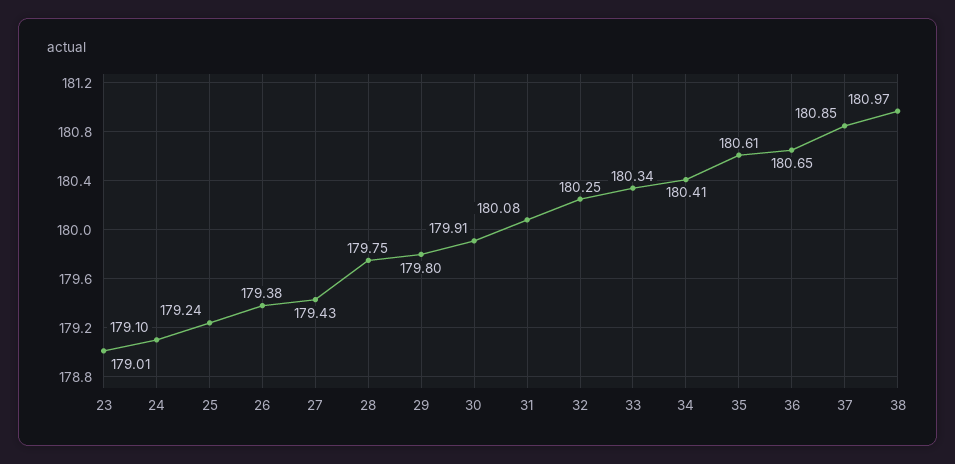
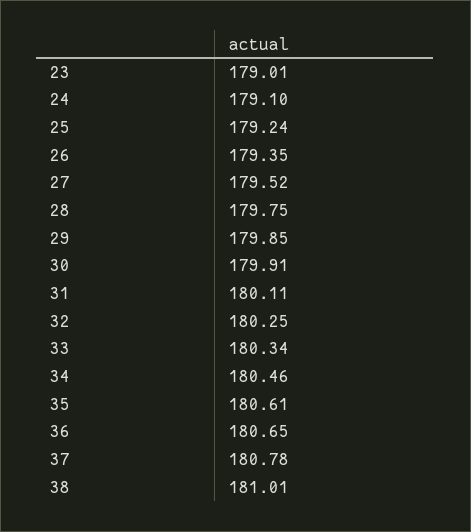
26: 179.38 -> 179.35
27: 179.43 -> 179.52
29: 179.8 -> 179.85
31: 180.08 -> 180.11
34: 180.41 -> 180.46
37: 180.85 -> 180.78
38: 180.97 -> 181.01

